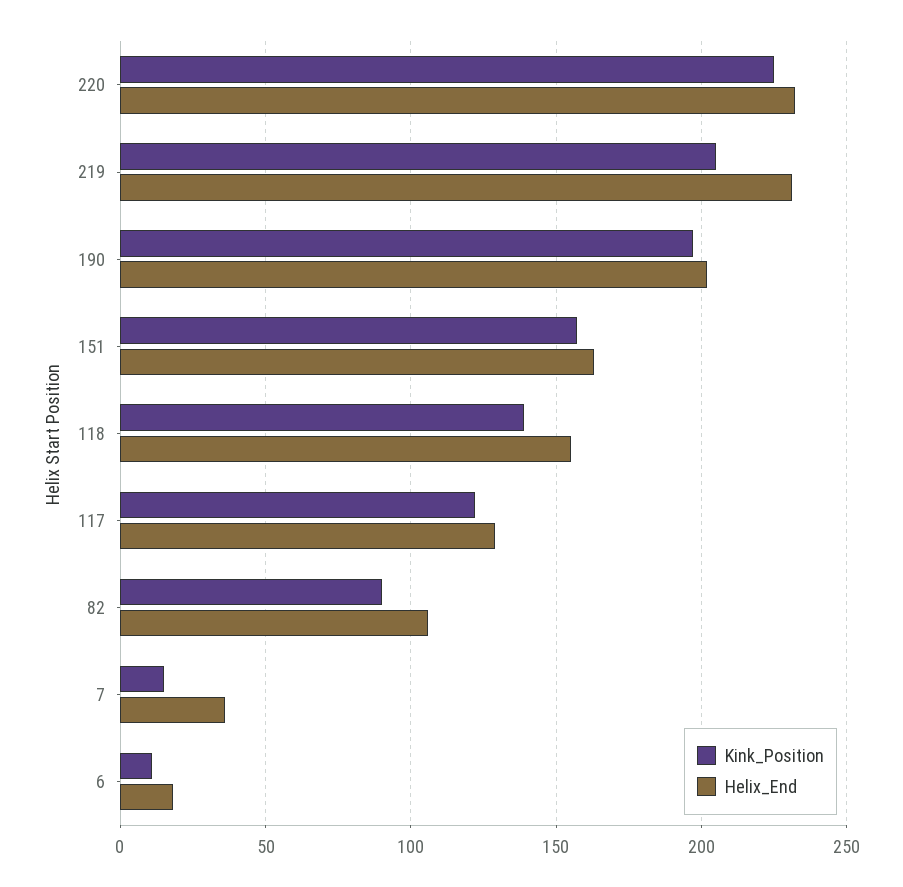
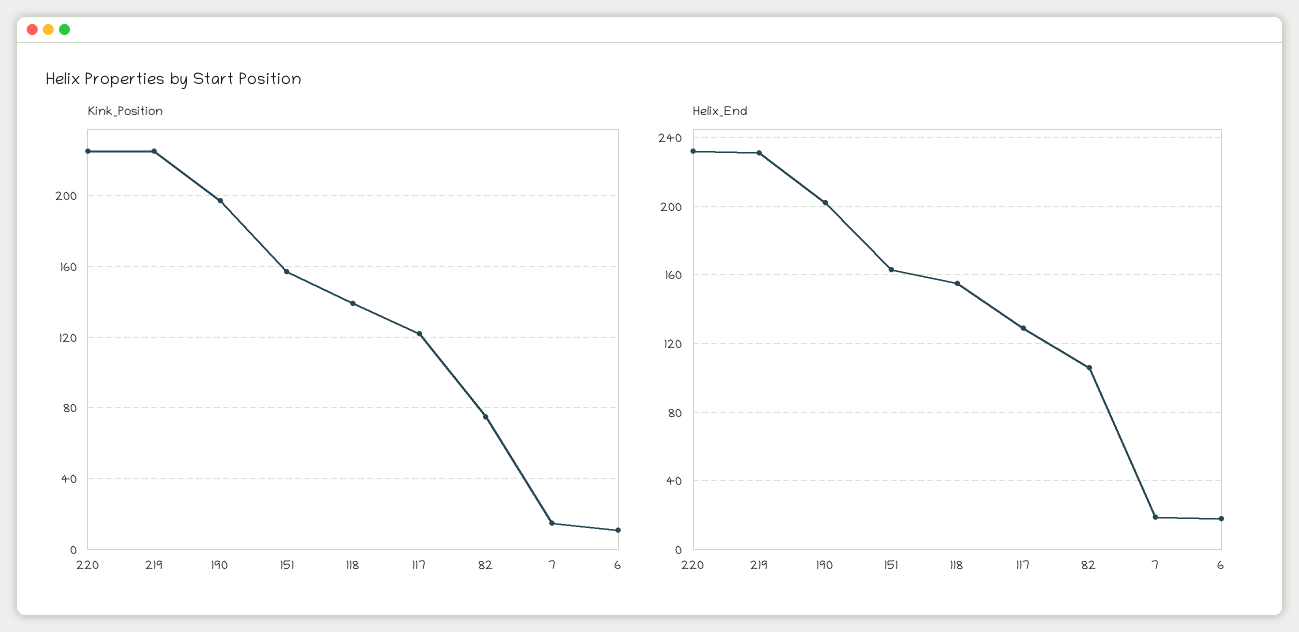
Kink_Position, 219: 205 -> 225
Kink_Position, 82: 90 -> 75
Helix_End, 7: 35 -> 20

